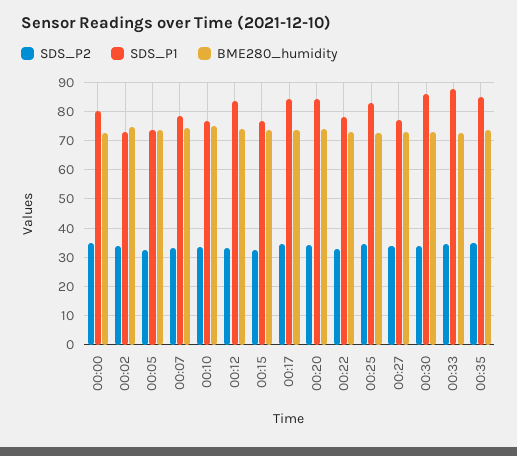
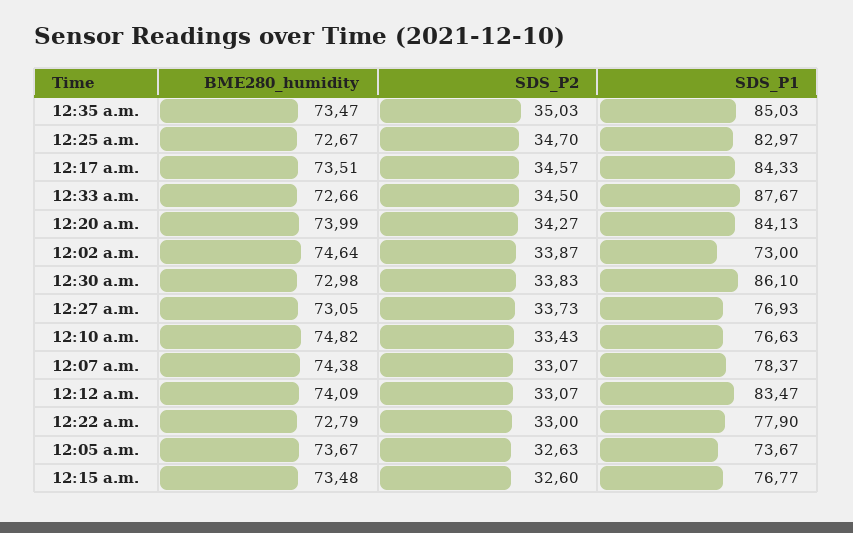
SDS_P2, 00:00: 35 -> none
SDS_P1, 00:00: 80 -> none
BME280_humidity, 00:00: 72.5 -> none

